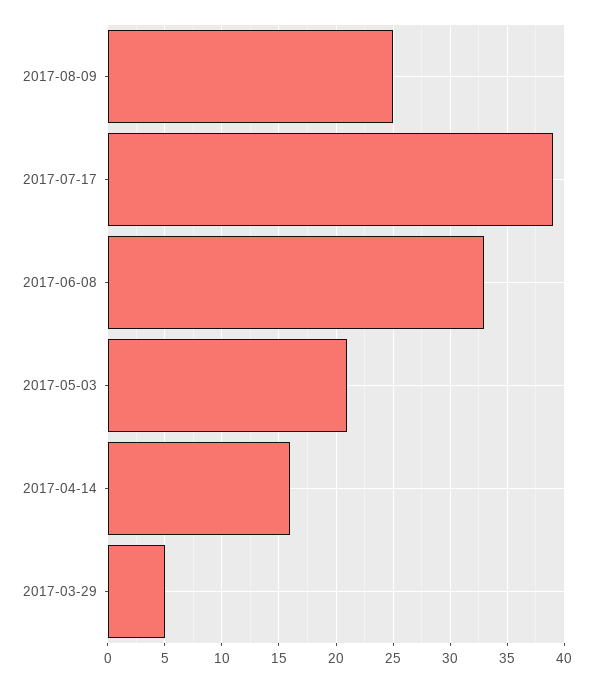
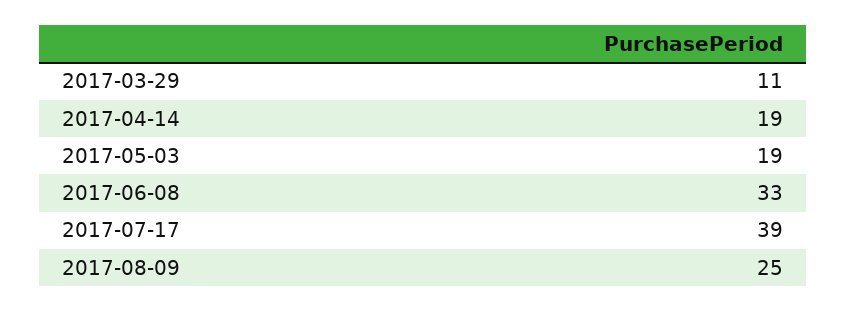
2017-05-03: 21 -> 19
2017-04-14: 16 -> 19
2017-03-29: 5 -> 11

